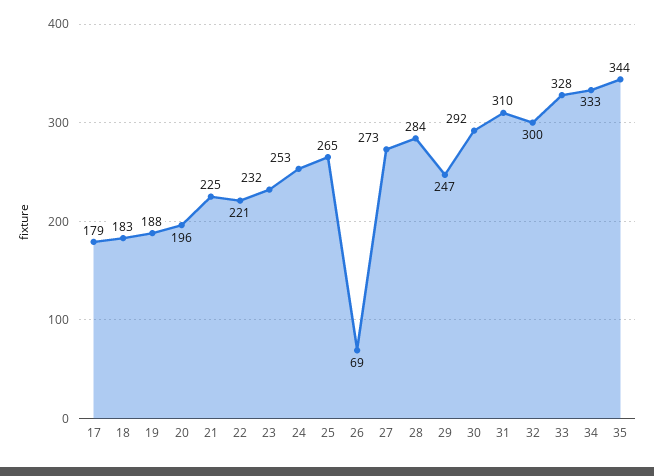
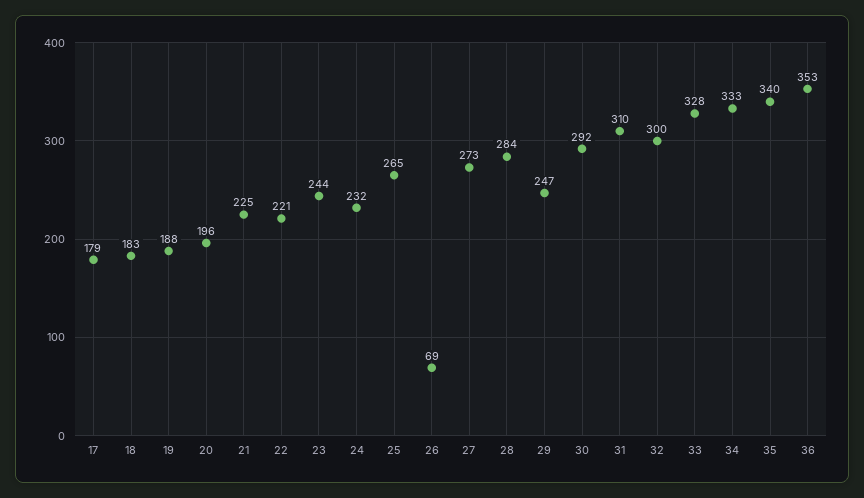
23: 232 -> 244
24: 253 -> 232
35: 344 -> 340
36: none -> 353

